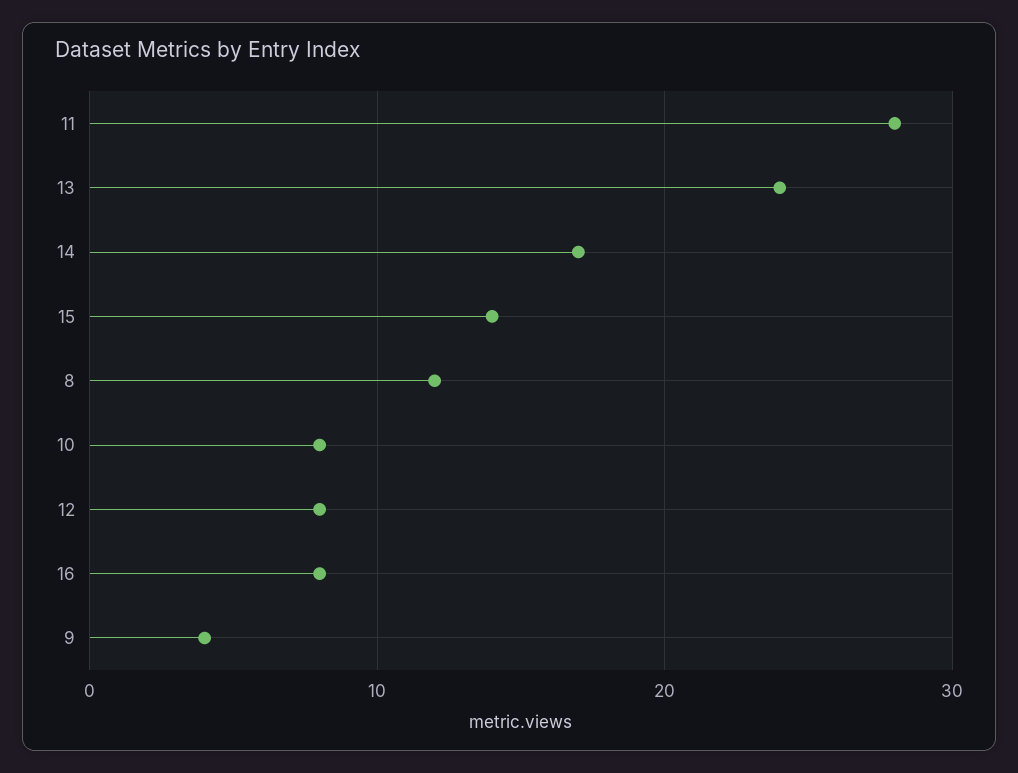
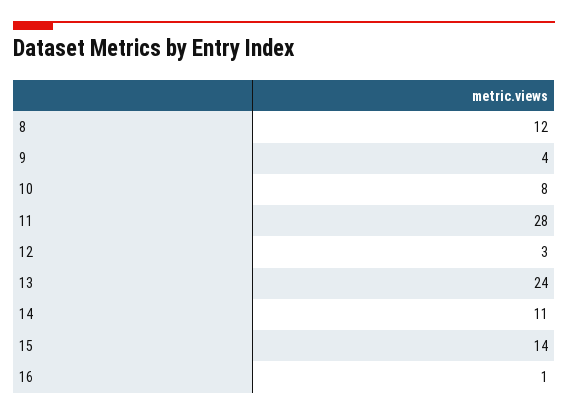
14: 17 -> 11
12: 8 -> 3
16: 8 -> 1

